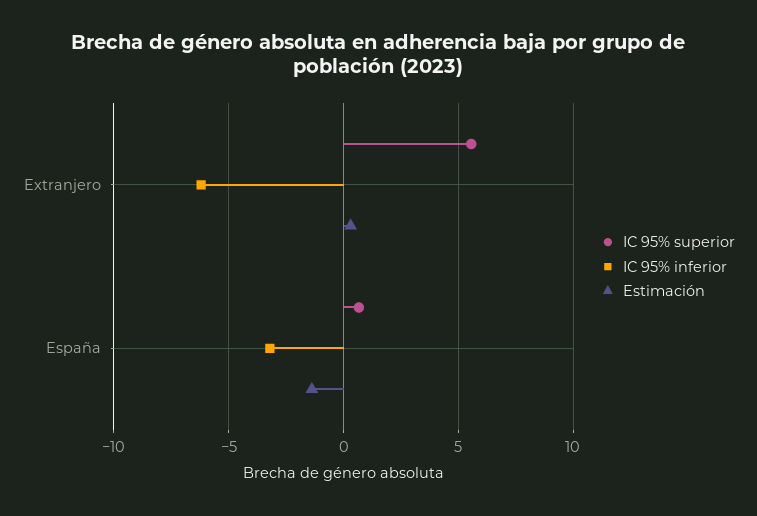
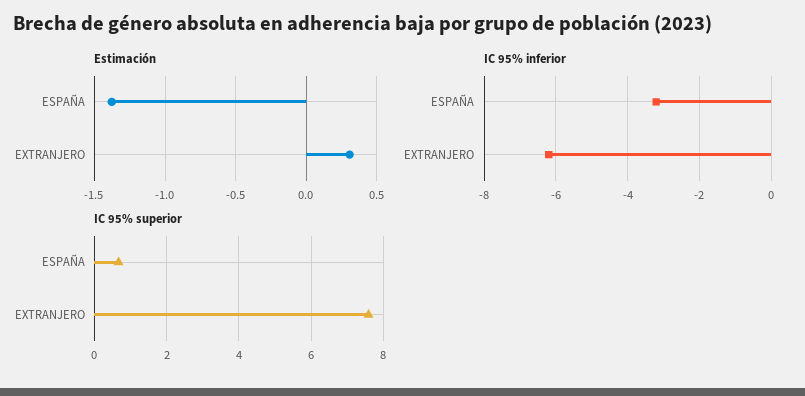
IC 95% superior, Extranjero: 5.5 -> 7.6

